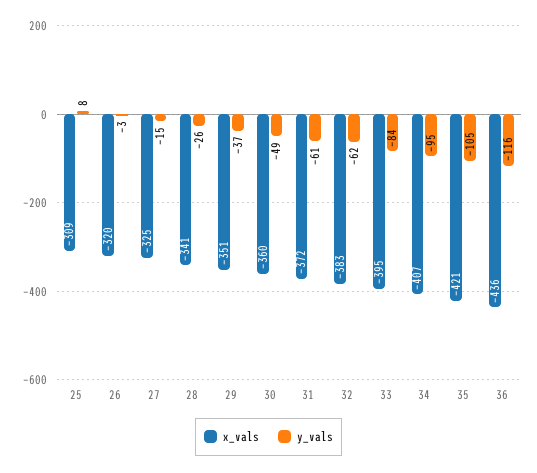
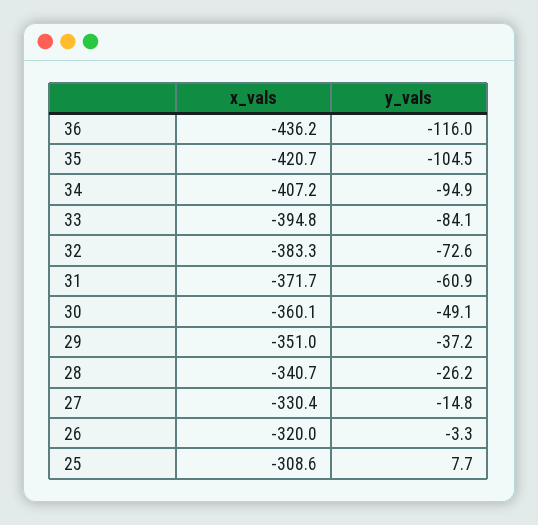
x_vals, 27: -325 -> -330.4
y_vals, 32: -62 -> -72.6

